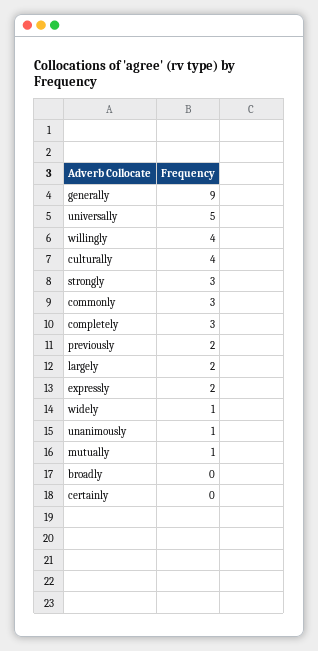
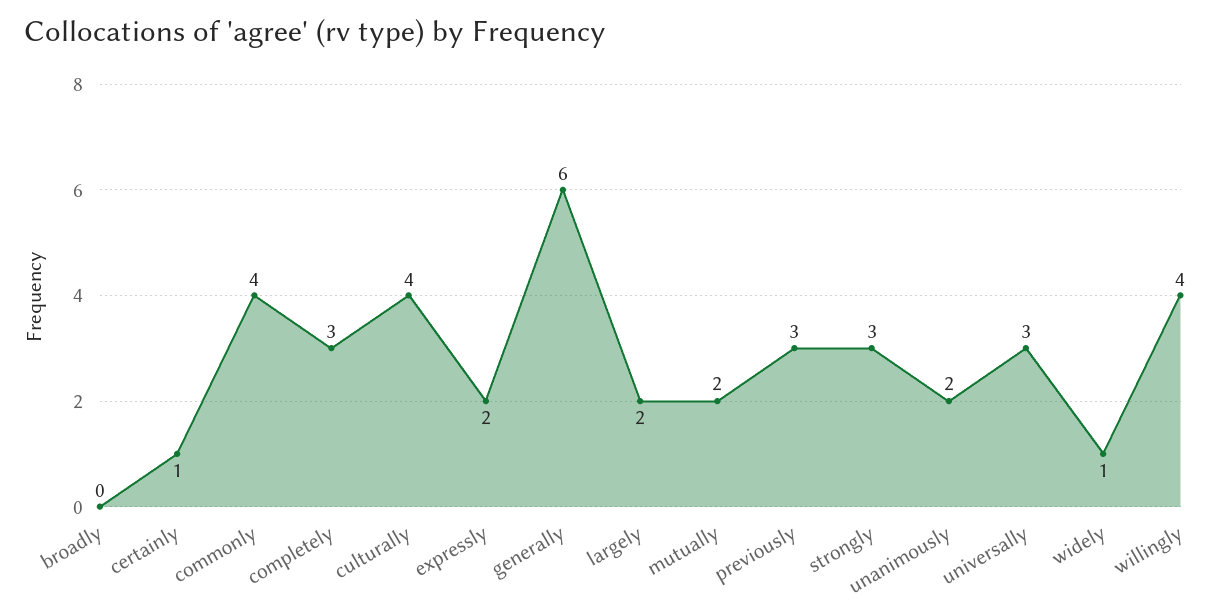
generally: 9 -> 6
universally: 5 -> 3
commonly: 3 -> 4
previously: 2 -> 3
unanimously: 1 -> 2
mutually: 1 -> 2
certainly: 0 -> 1

